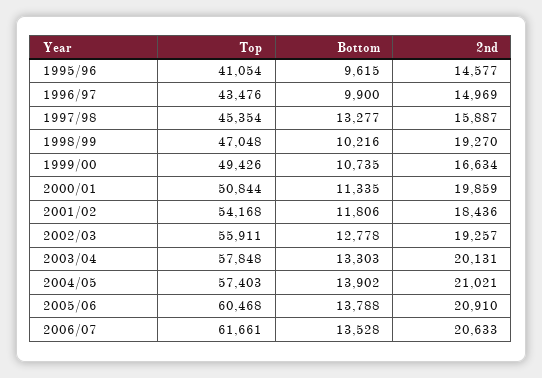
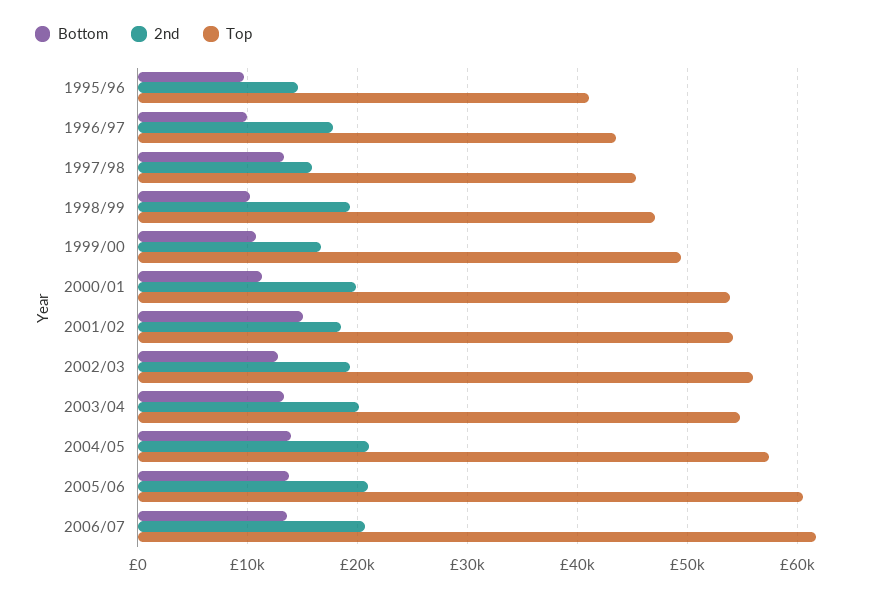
2nd, 1996/97: 14969 -> 18000
Top, 2000/01: 50844 -> 54000
Bottom, 2001/02: 11806 -> 15000
Top, 2003/04: 57848 -> 55000

